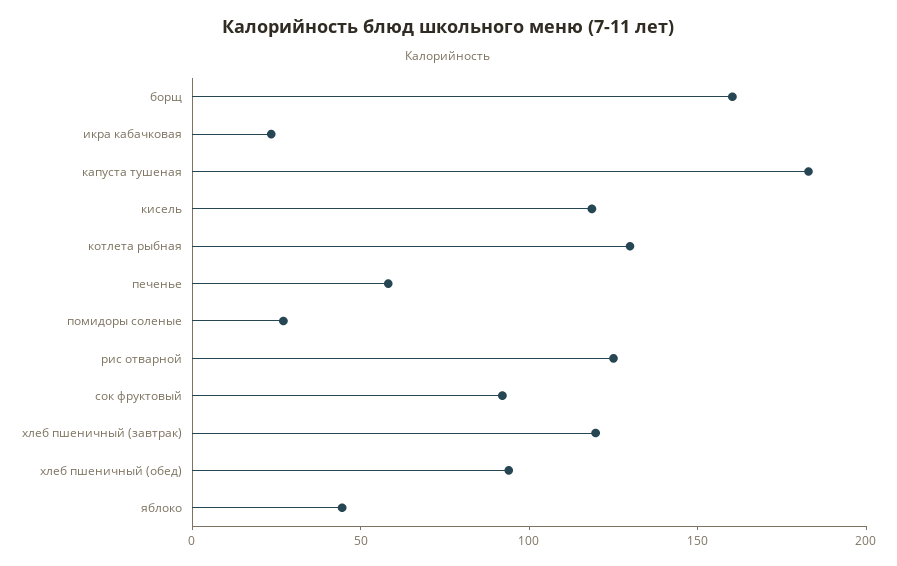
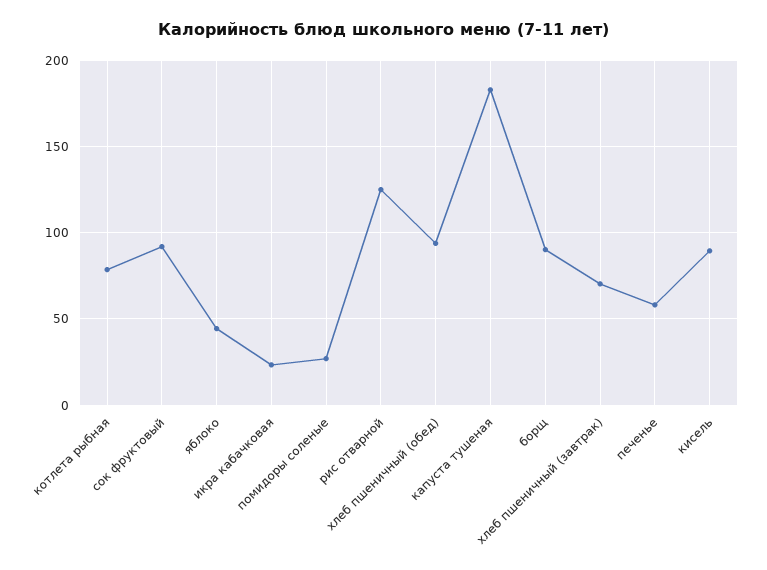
борщ: 160 -> 90
кисель: 120 -> 90
котлета рыбная: 130 -> 80
хлеб пшеничный (завтрак): 120 -> 70

